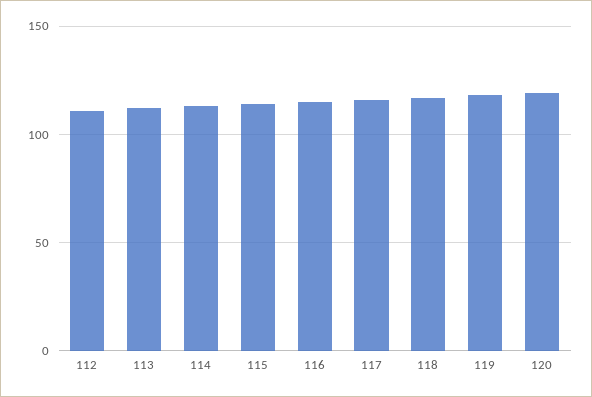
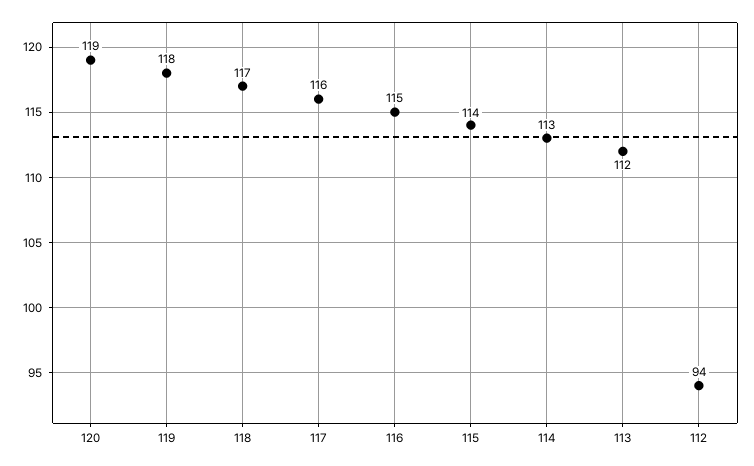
112: 110 -> 94

